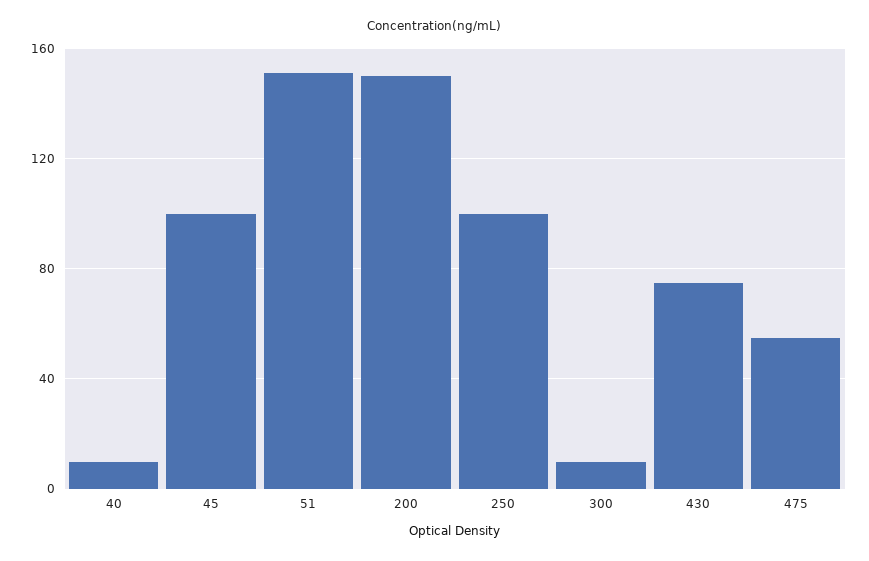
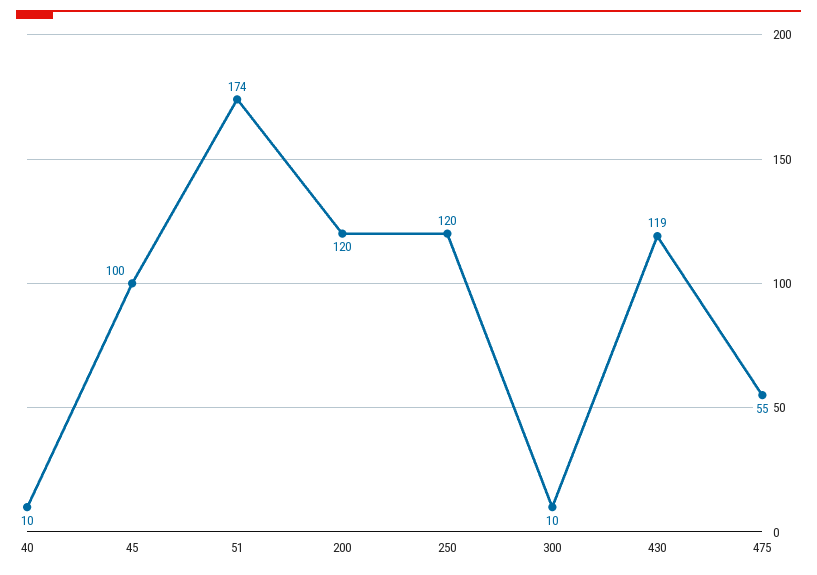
51: 150 -> 174
200: 150 -> 120
250: 100 -> 120
430: 75 -> 119

